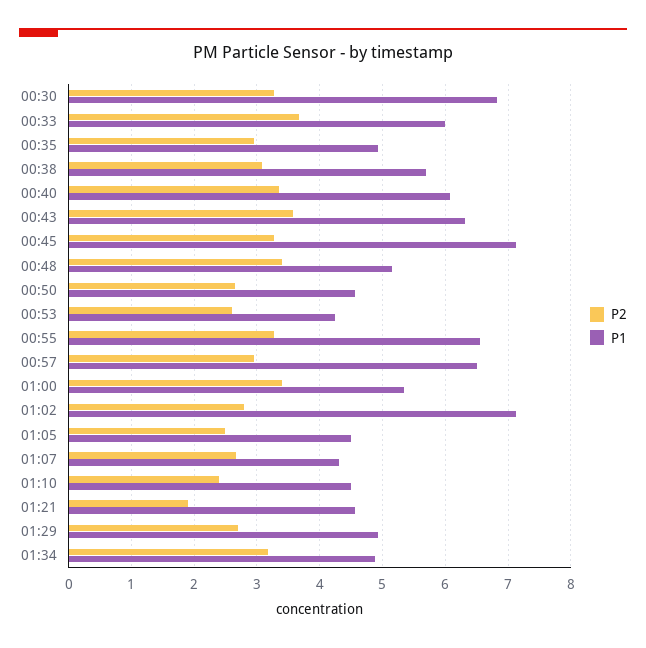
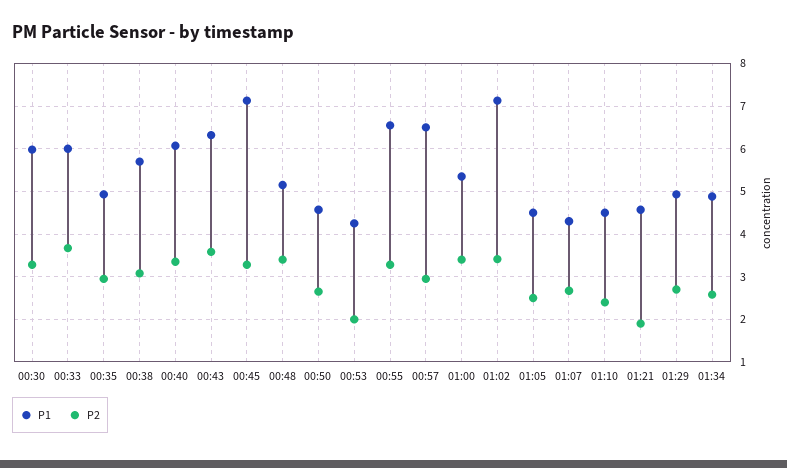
P1, 00:30: 6.8 -> 6
P2, 00:53: 2.6 -> 2
P2, 01:02: 2.8 -> 3.4
P2, 01:34: 3.2 -> 2.6

